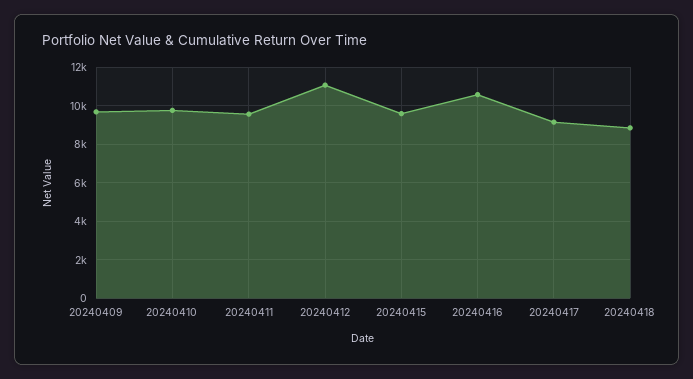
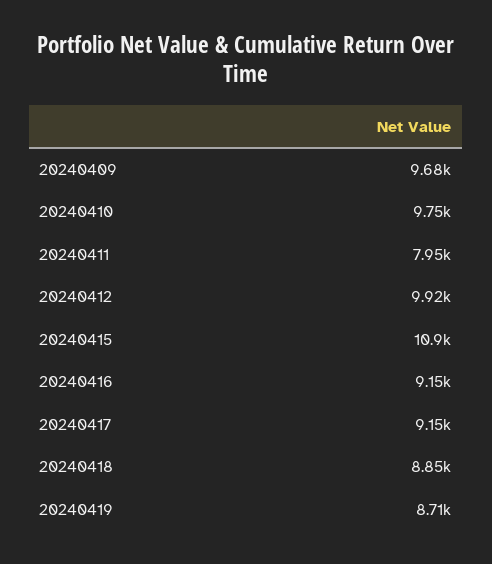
20240411: 9500 -> 7950
20240412: 11000 -> 9920
20240415: 9500 -> 10900
20240416: 10500 -> 9150
20240419: none -> 8710

